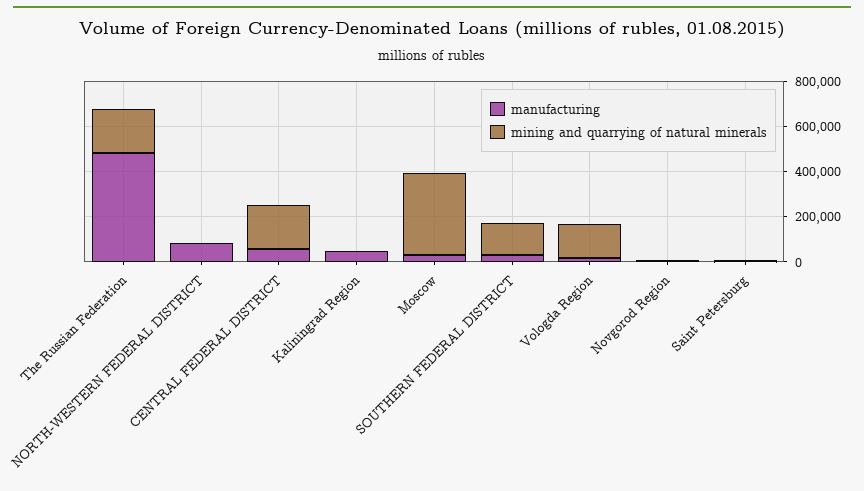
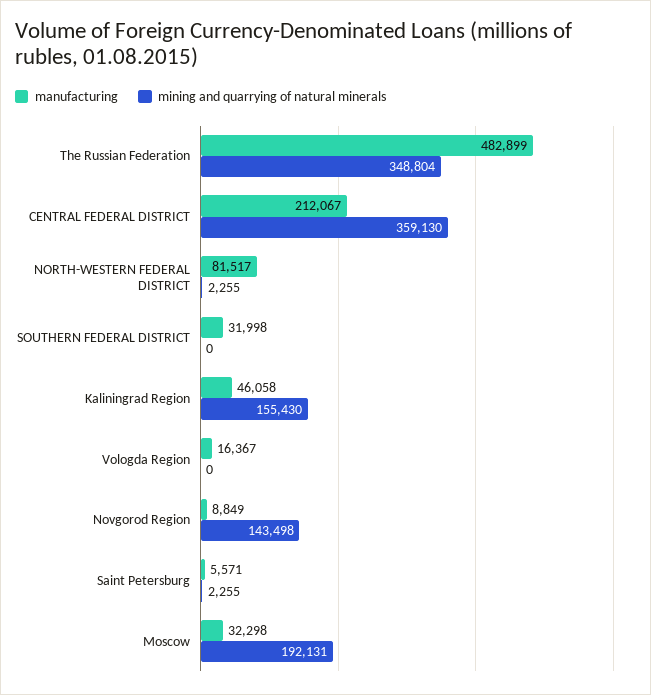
mining and quarrying of natural minerals, The Russian Federation: 200000 -> 348804
manufacturing, CENTRAL FEDERAL DISTRICT: 50000 -> 212067
mining and quarrying of natural minerals, CENTRAL FEDERAL DISTRICT: 200000 -> 359130
mining and quarrying of natural minerals, Kaliningrad Region: 0 -> 155430
mining and quarrying of natural minerals, Moscow: 350000 -> 192131
mining and quarrying of natural minerals, SOUTHERN FEDERAL DISTRICT: 150000 -> 0
mining and quarrying of natural minerals, Vologda Region: 150000 -> 0
mining and quarrying of natural minerals, Novgorod Region: 0 -> 143498

